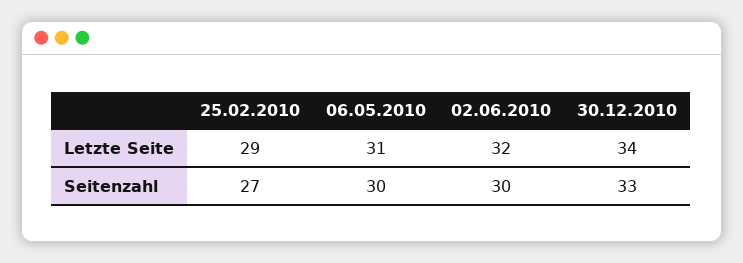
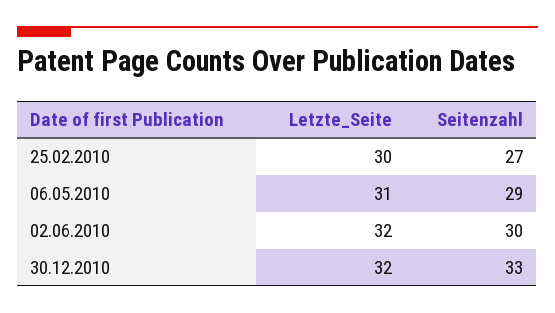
25.02.2010, Letzte Seite: 29 -> 30
30.12.2010, Letzte Seite: 34 -> 32
06.05.2010, Seitenzahl: 30 -> 29

